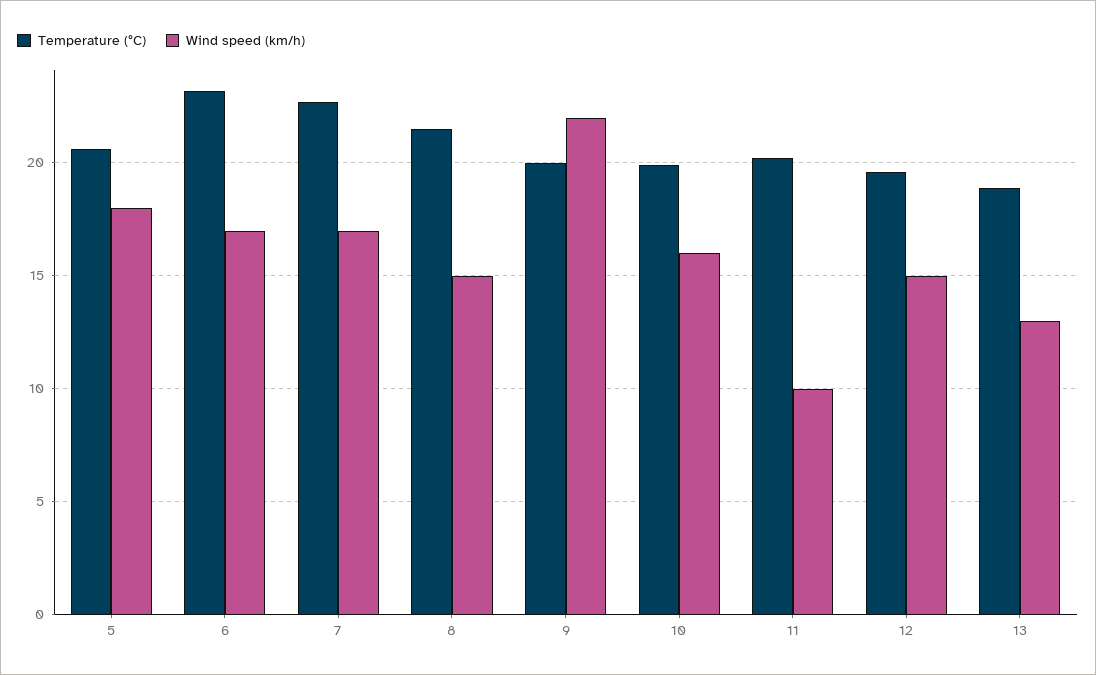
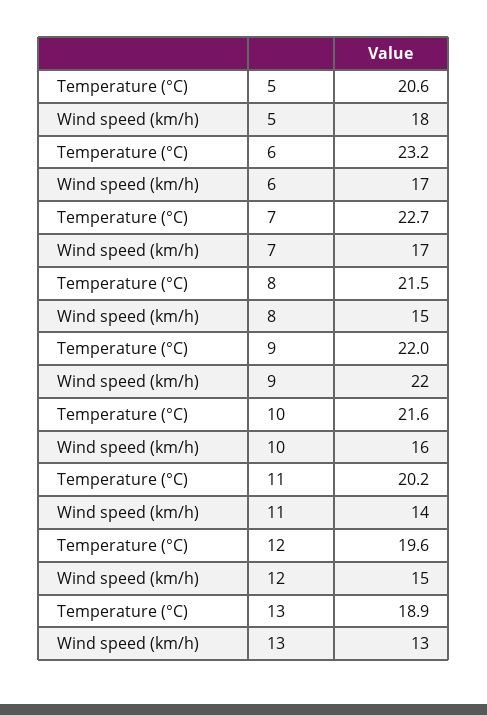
Temperature (°C), 9: 20 -> 22
Temperature (°C), 10: 20 -> 21.6
Wind speed (km/h), 11: 10 -> 14

